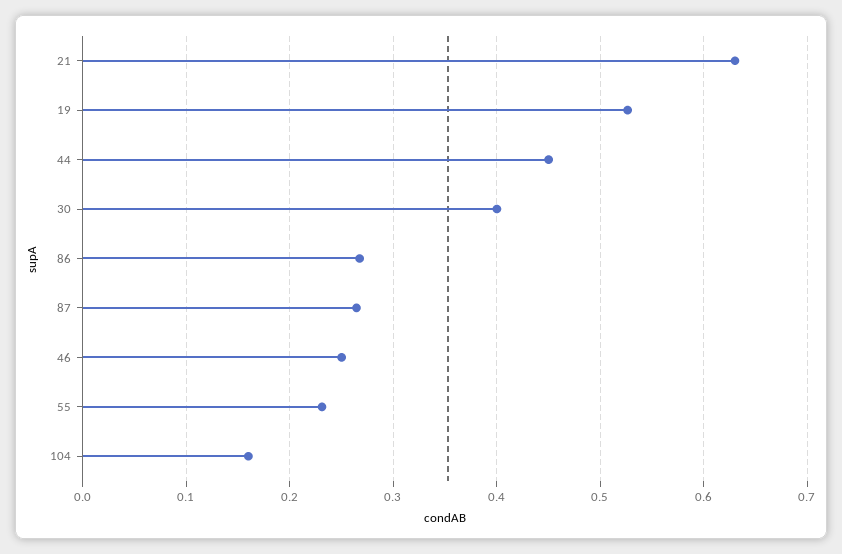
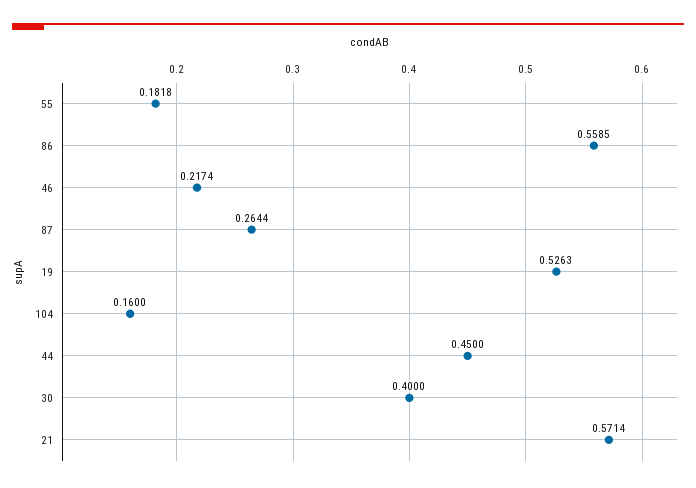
21: 0.63 -> 0.5714
86: 0.27 -> 0.5585
46: 0.25 -> 0.2174
55: 0.23 -> 0.1818

